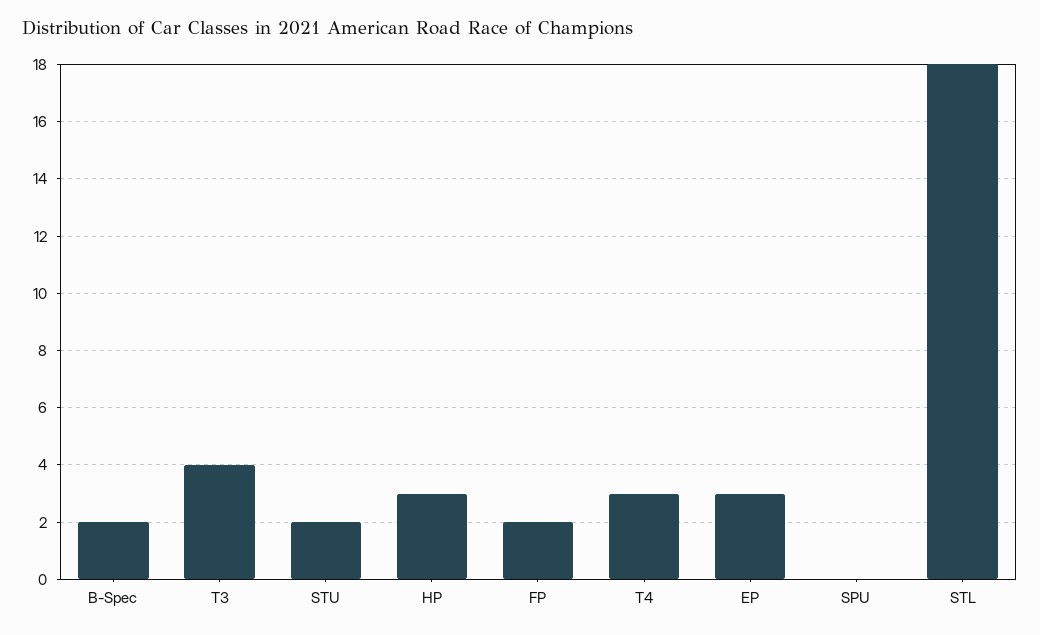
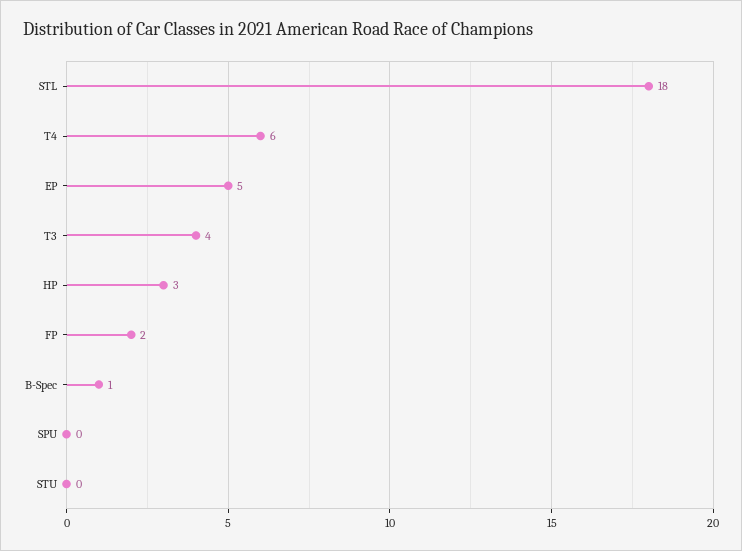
B-Spec: 2 -> 1
STU: 2 -> 0
T4: 3 -> 6
EP: 3 -> 5

